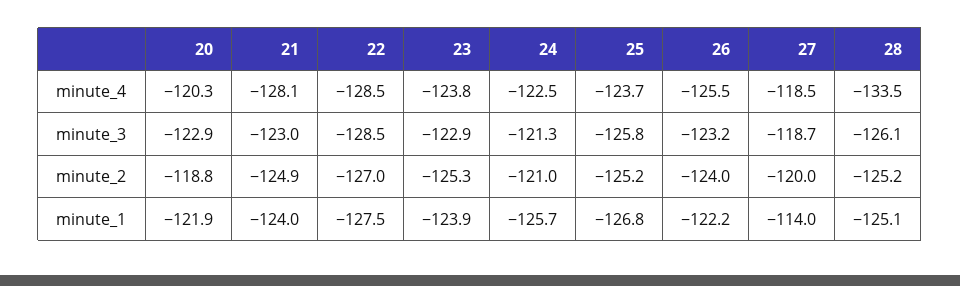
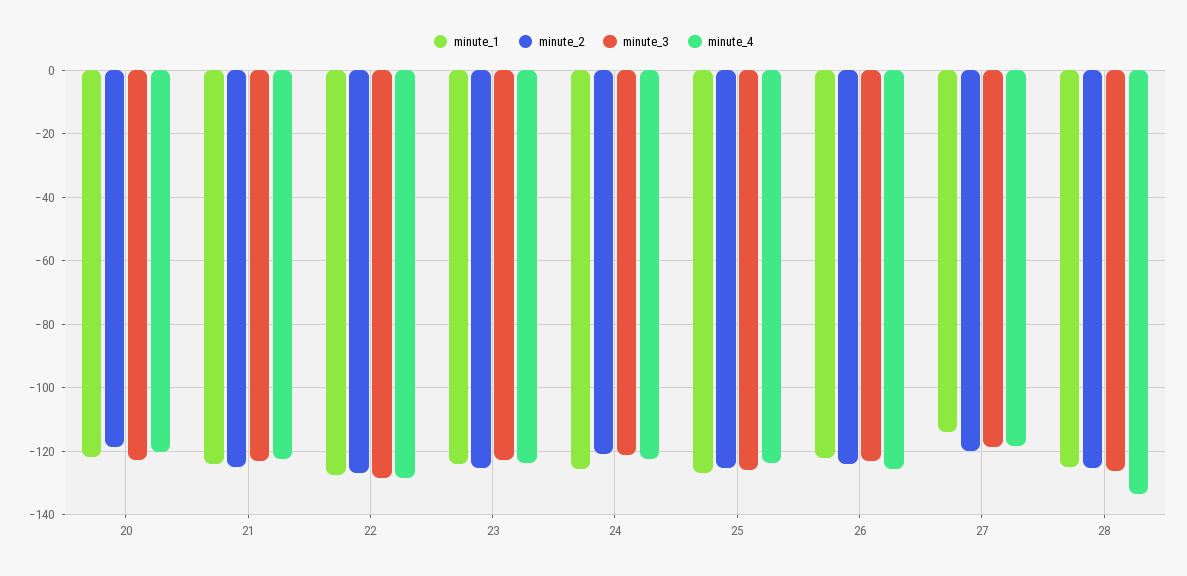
minute_4, 21: -128.1 -> -122

